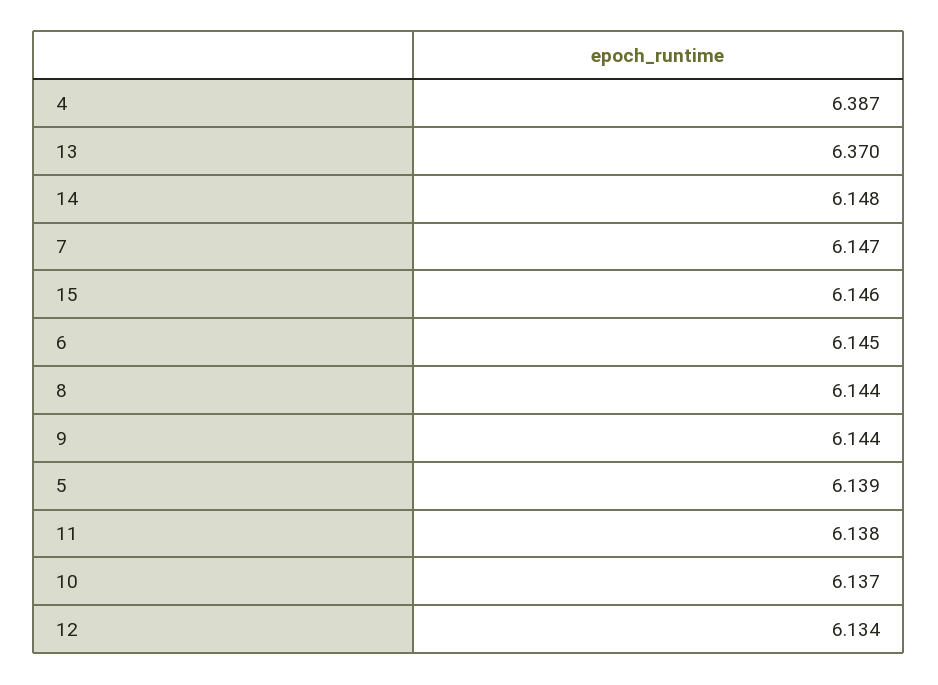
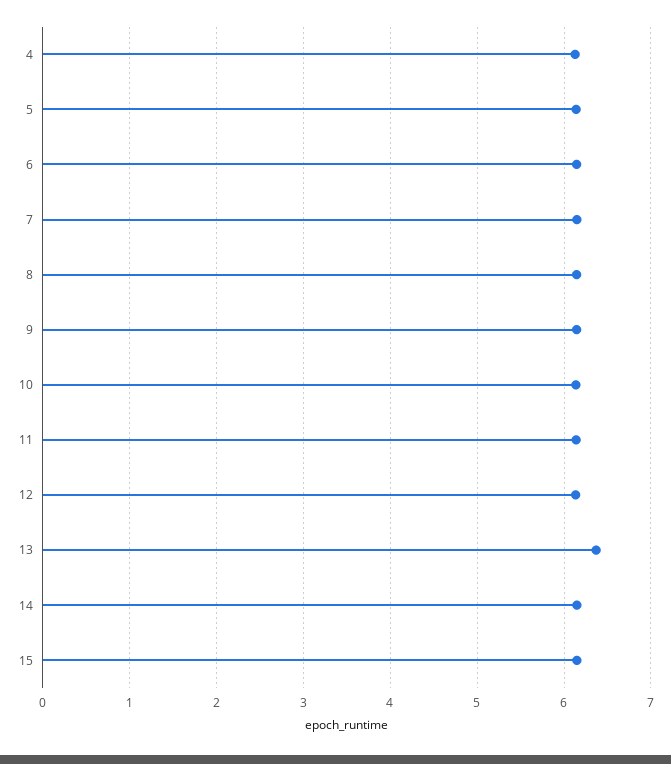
4: 6.387 -> 6.1

